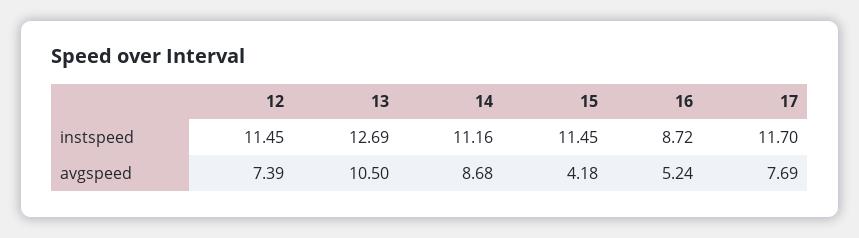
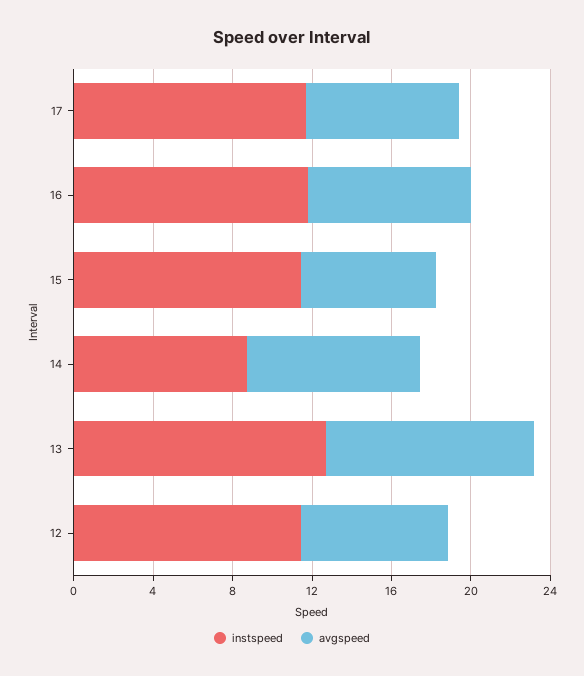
instspeed, 14: 11.16 -> 9
instspeed, 16: 8.72 -> 12
avgspeed, 15: 4.18 -> 7
avgspeed, 16: 5.24 -> 8

